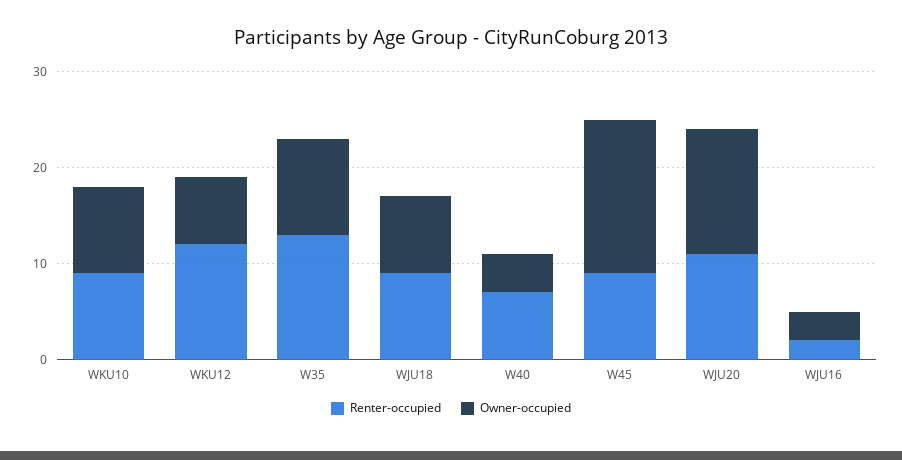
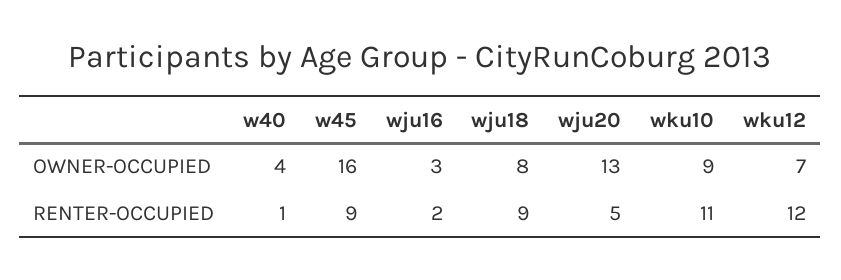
Renter-occupied, WKU10: 9 -> 11
Renter-occupied, W35: 13 -> none
Owner-occupied, W35: 10 -> none
Renter-occupied, W40: 7 -> 1
Renter-occupied, WJU20: 11 -> 5

